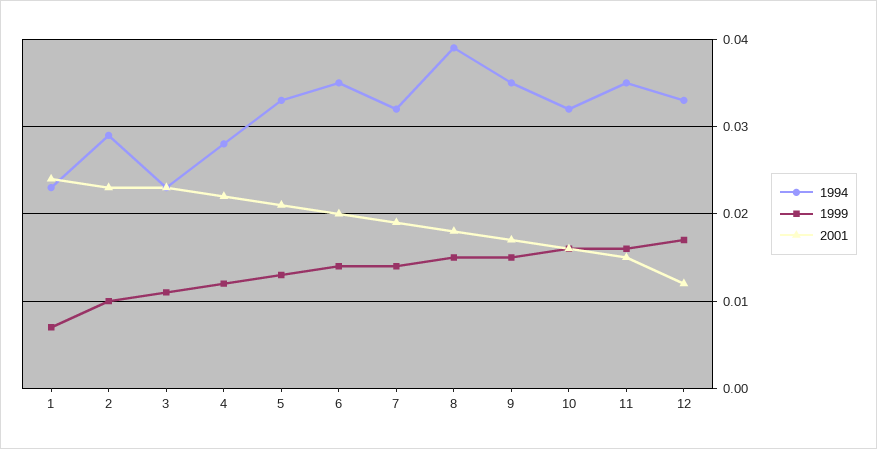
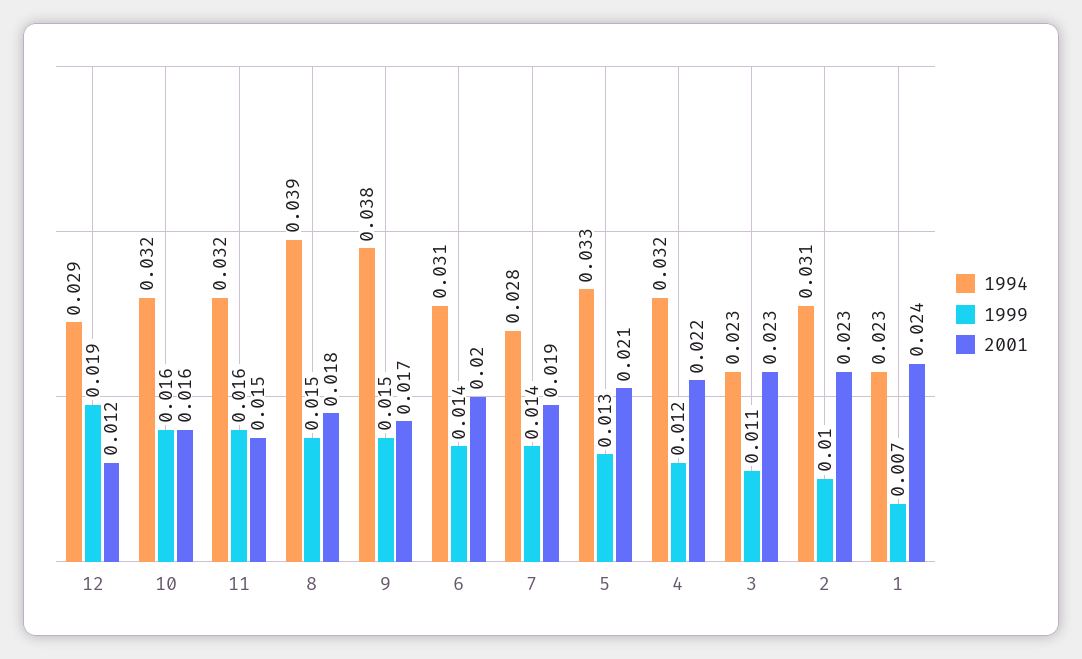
1994, 2: 0.029 -> 0.031
1994, 4: 0.028 -> 0.032
1994, 6: 0.035 -> 0.031
1994, 7: 0.032 -> 0.028
1994, 9: 0.035 -> 0.038
1994, 11: 0.035 -> 0.032
1994, 12: 0.033 -> 0.029
1999, 12: 0.017 -> 0.019

